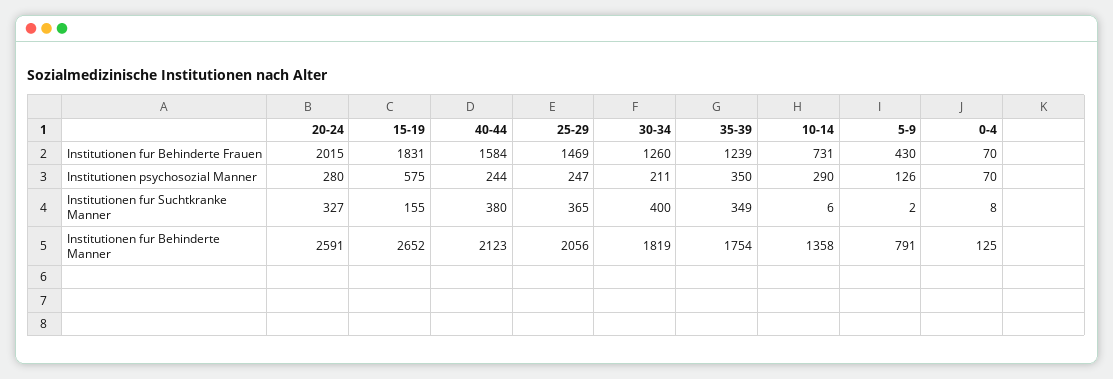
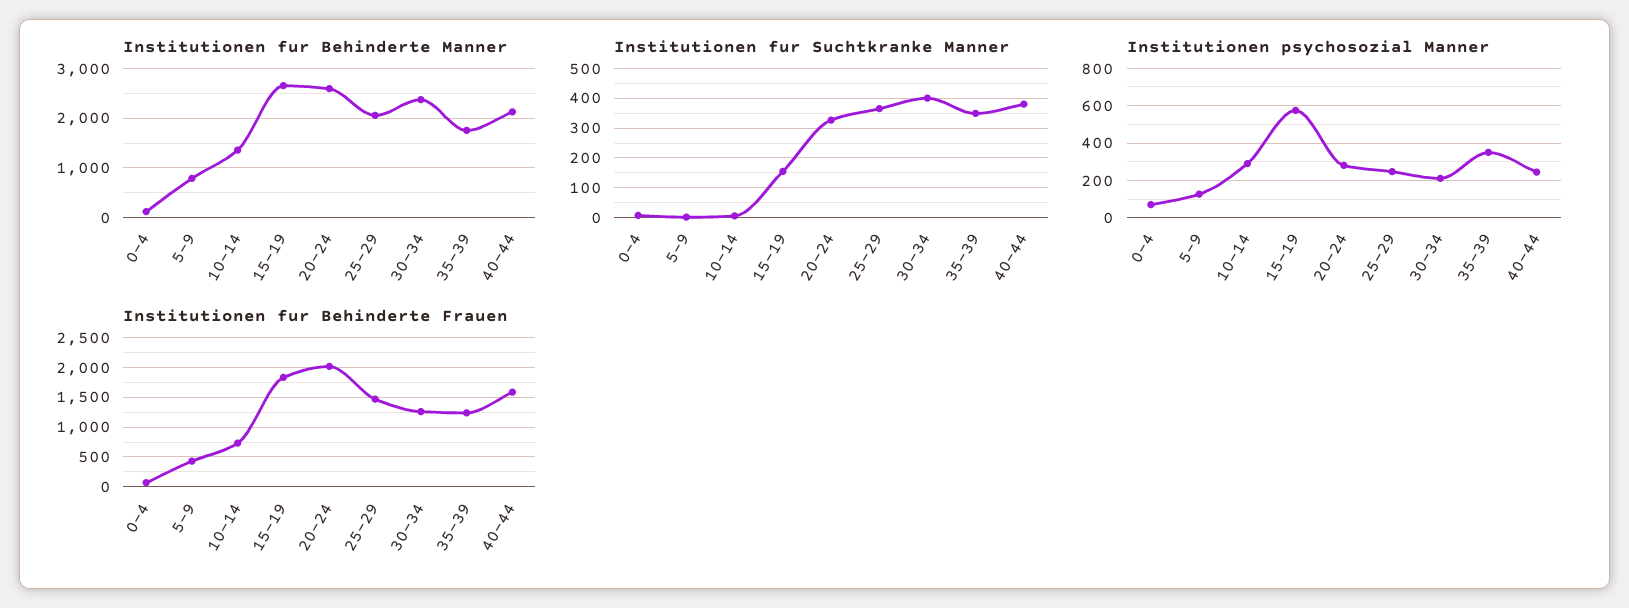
Institutionen fur Behinderte Manner, 30-34: 1819 -> 2400

